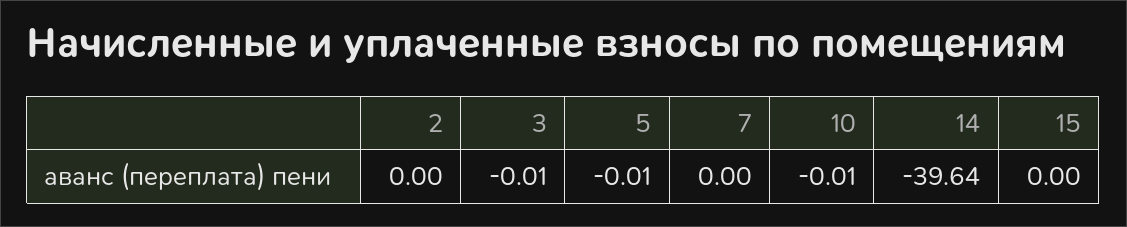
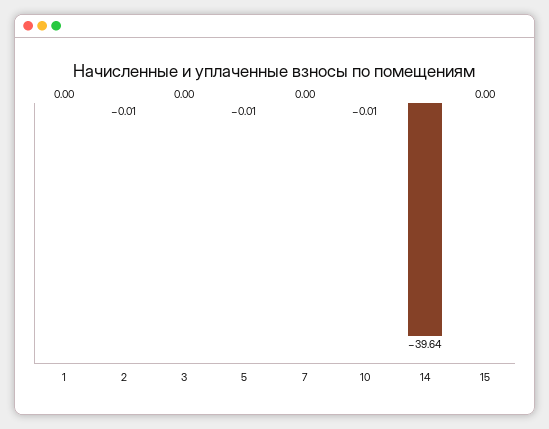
2: 0 -> -0.01
3: -0.01 -> 0
1: none -> 0

